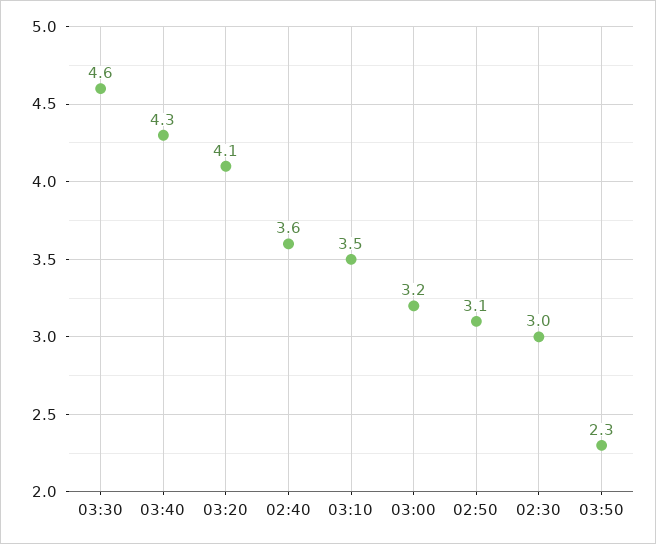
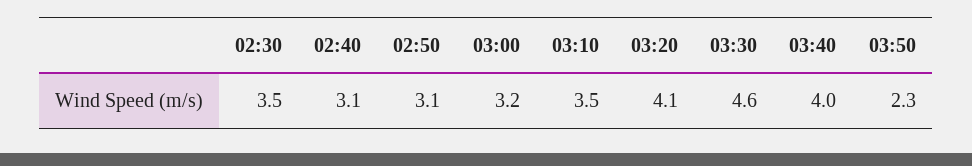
03:40: 4.3 -> 4
02:40: 3.6 -> 3.1
02:30: 3 -> 3.5

